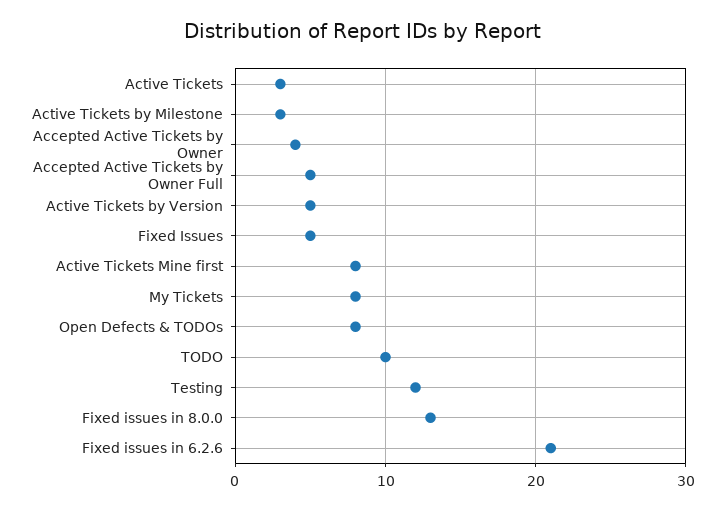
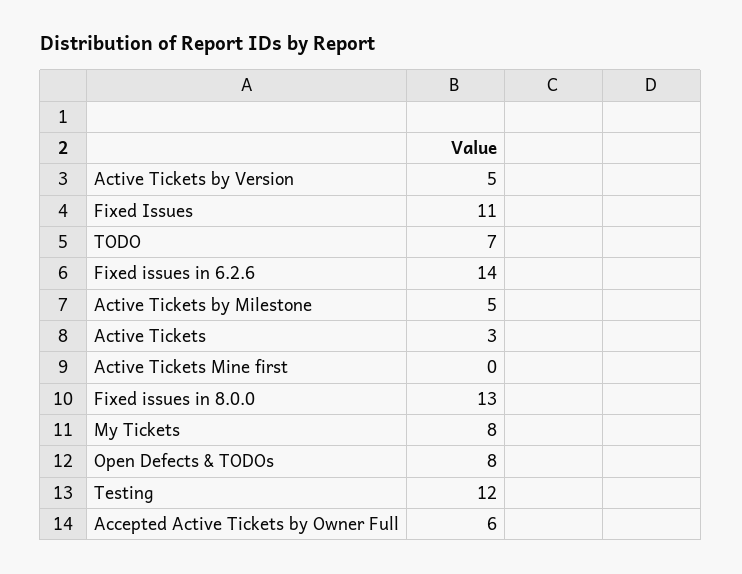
Active Tickets by Milestone: 3 -> 5
Accepted Active Tickets by Owner: 4 -> none
Accepted Active Tickets by Owner Full: 5 -> 6
Fixed Issues: 5 -> 11
Active Tickets Mine first: 8 -> 0
TODO: 10 -> 7
Fixed issues in 6.2.6: 21 -> 14

